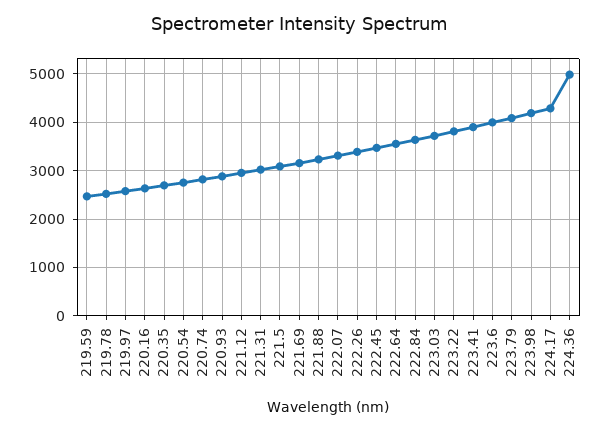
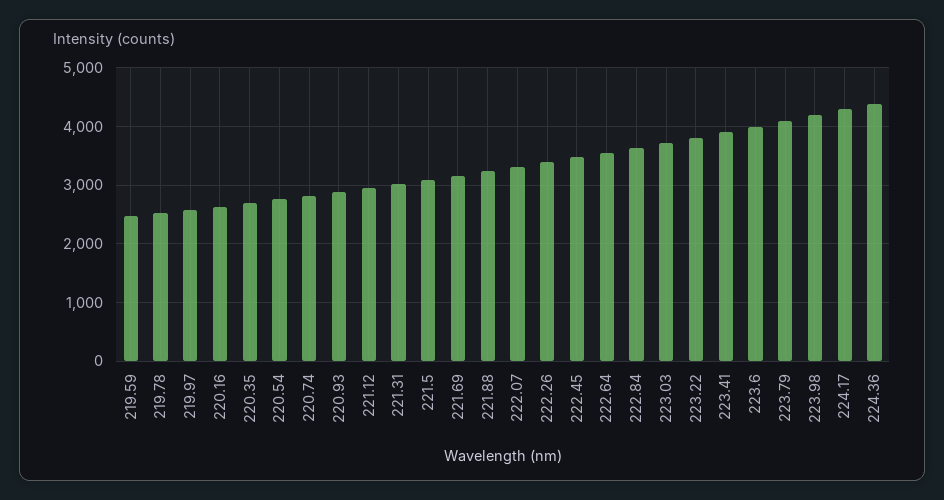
224.36: 5000 -> 4400

